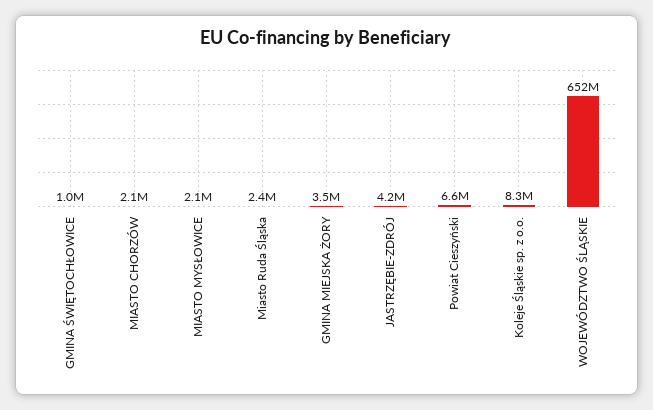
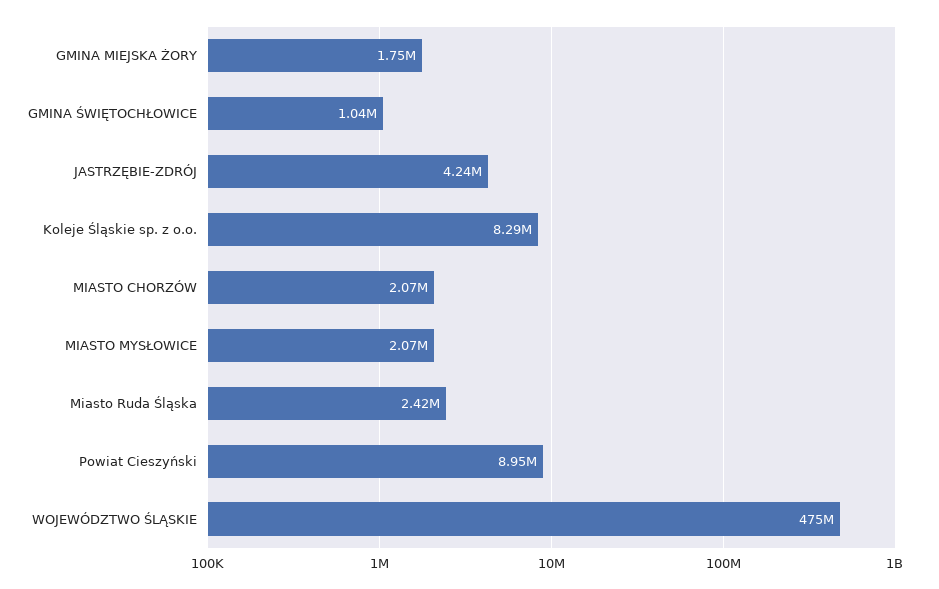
GMINA MIEJSKA ŻORY: 3500000 -> 1750000
Powiat Cieszyński: 6600000 -> 8950000
WOJEWÓDZTWO ŚLĄSKIE: 652000000 -> 475000000

